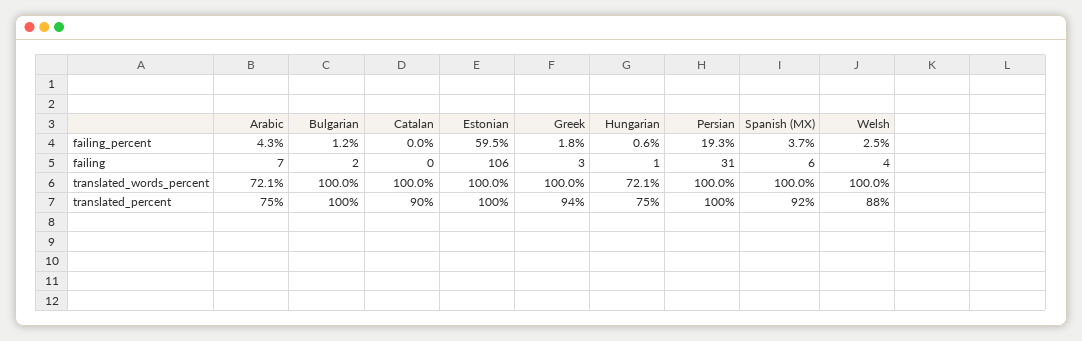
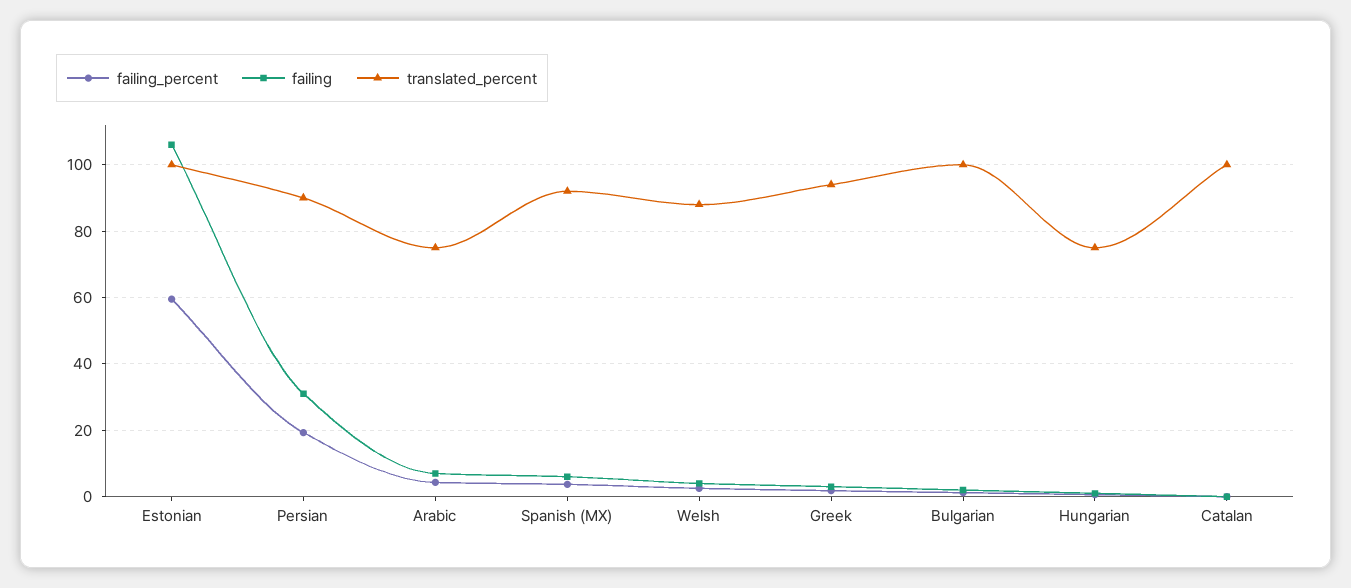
translated_words_percent, Arabic: 72.1 -> none
translated_words_percent, Bulgarian: 100 -> none
translated_words_percent, Catalan: 100 -> none
translated_words_percent, Estonian: 100 -> none
translated_words_percent, Greek: 100 -> none
translated_words_percent, Hungarian: 72.1 -> none
translated_words_percent, Persian: 100 -> none
translated_words_percent, Spanish (MX): 100 -> none
translated_words_percent, Welsh: 100 -> none
translated_percent, Catalan: 90 -> 100
translated_percent, Persian: 100 -> 90

